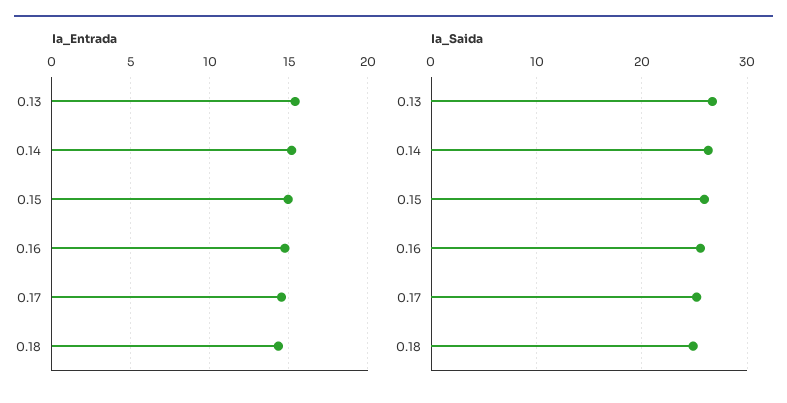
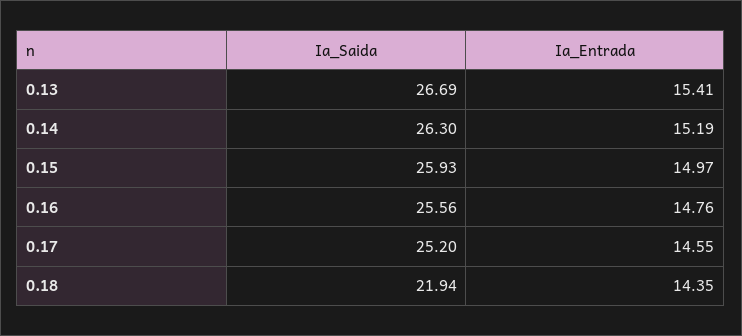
Ia_Saida, 0.18: 25 -> 21.94

